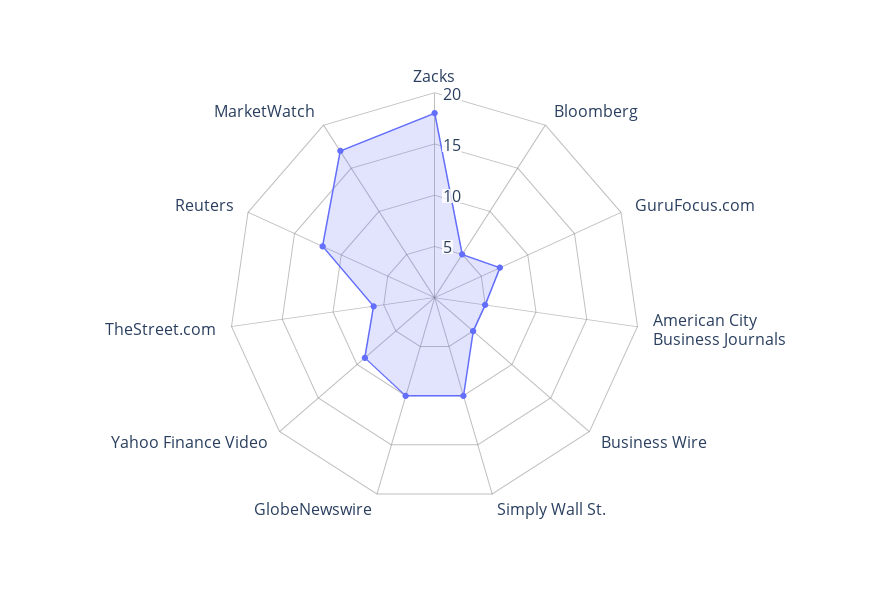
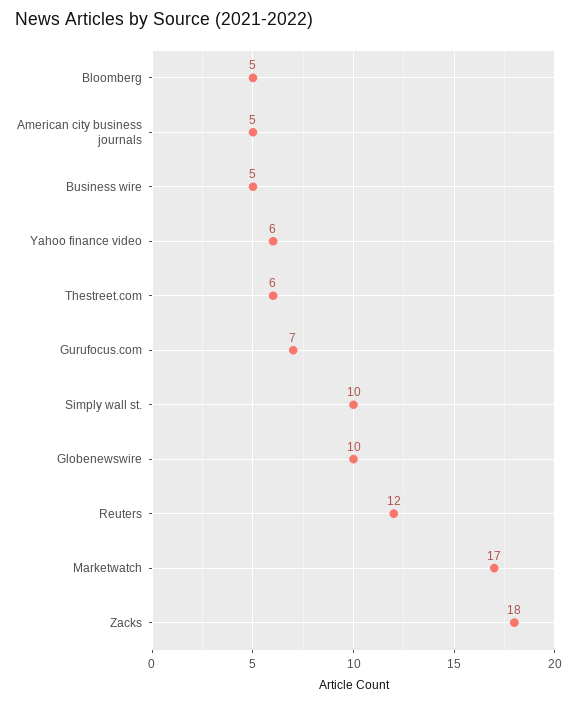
Yahoo Finance Video: 9 -> 6

